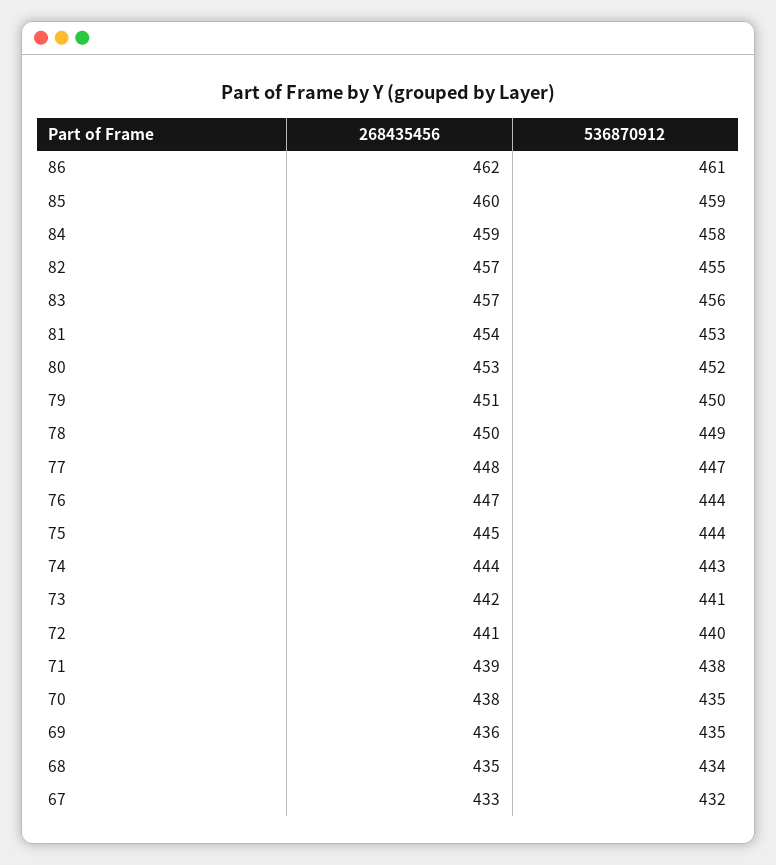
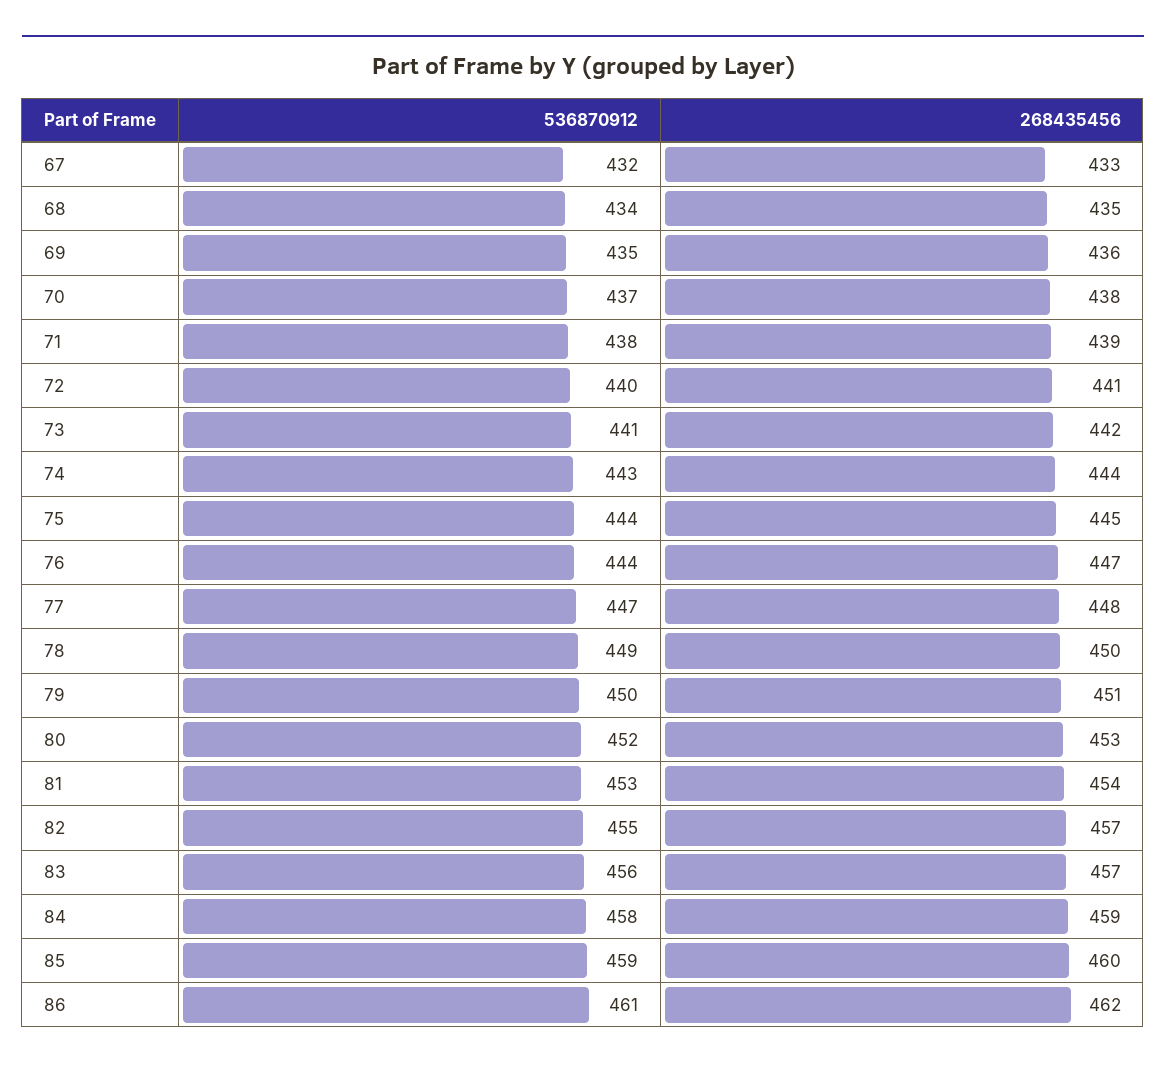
536870912, 70: 435 -> 437

